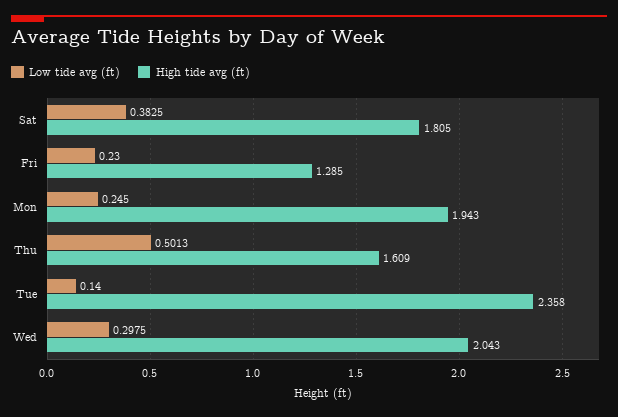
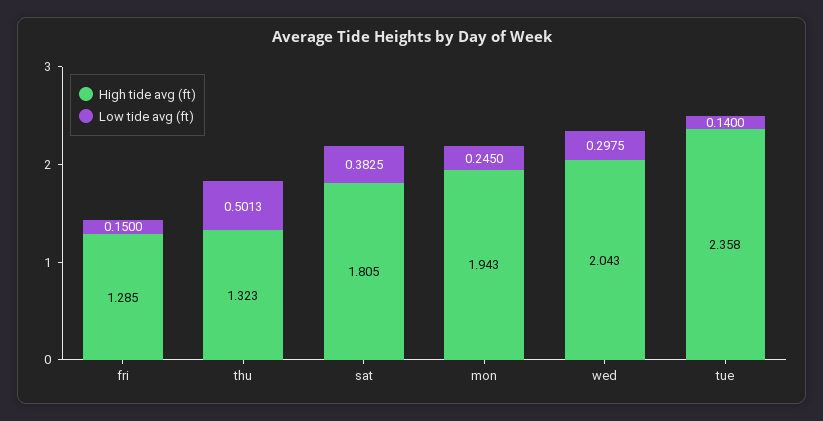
Low tide avg (ft), Fri: 0.23 -> 0.15
High tide avg (ft), Thu: 1.609 -> 1.323

